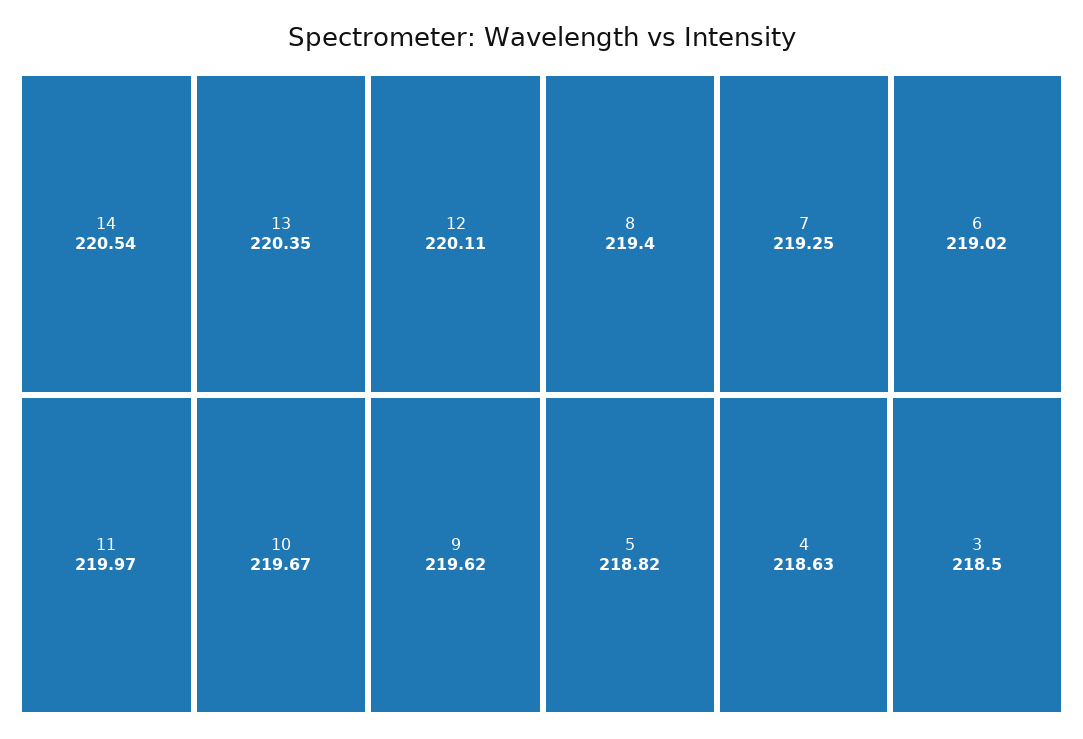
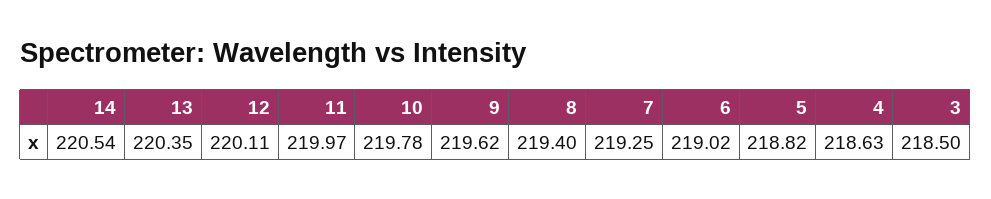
10: 219.67 -> 219.78

